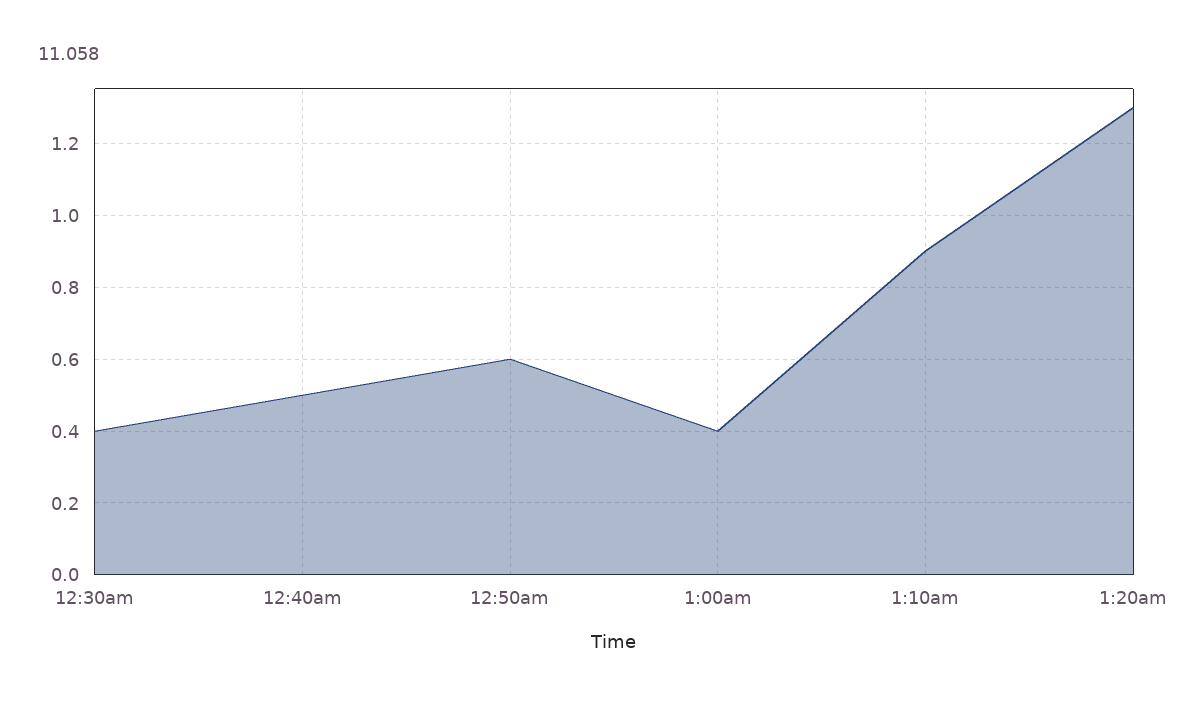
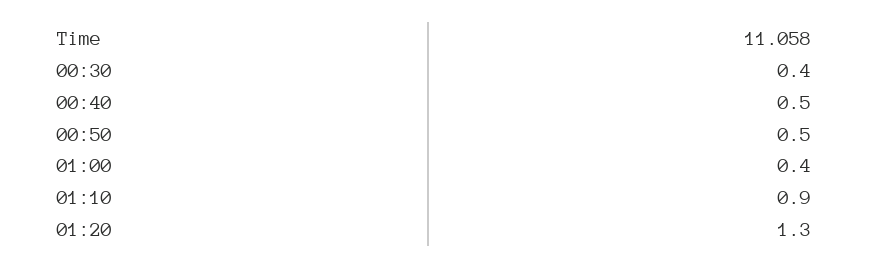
12:50am: 0.6 -> 0.5

